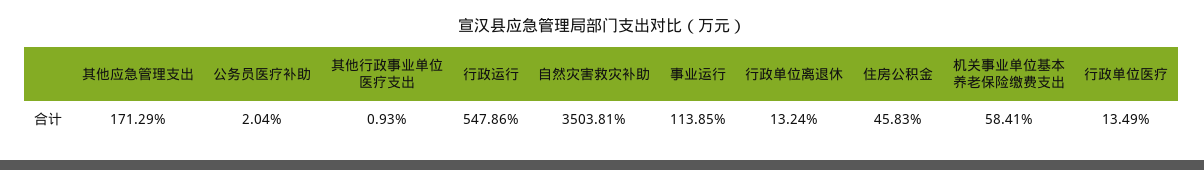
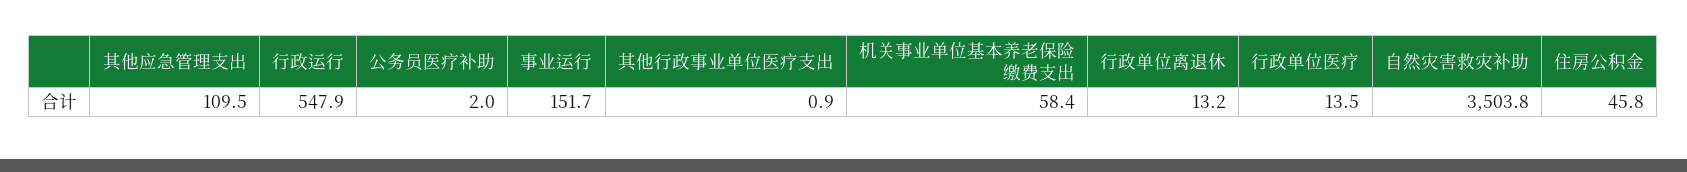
其他应急管理支出: 171.29 -> 109.5
事业运行: 113.85 -> 151.7

